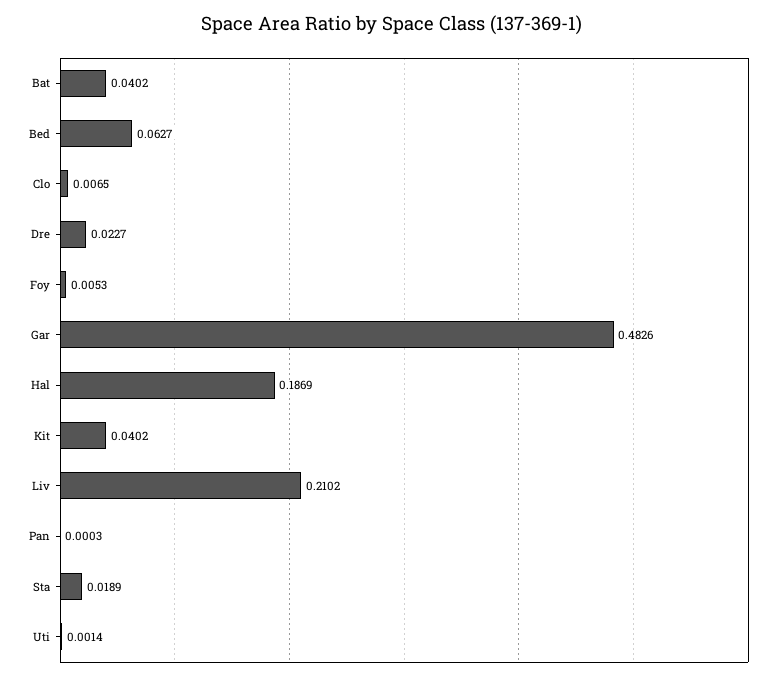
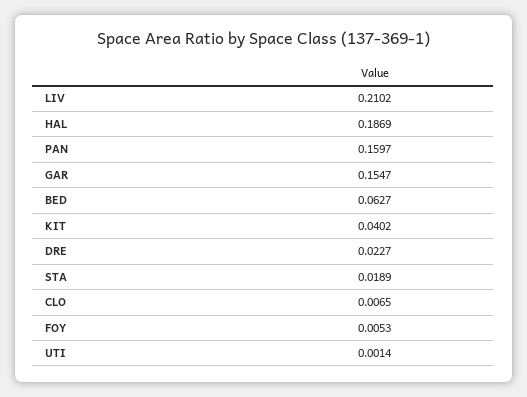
Bat: 0.0402 -> none
Gar: 0.4826 -> 0.1547
Pan: 0.0003 -> 0.1597

